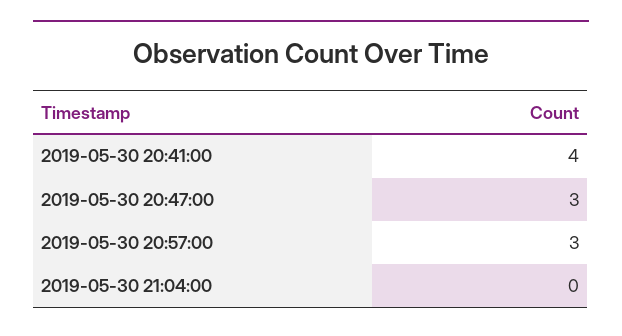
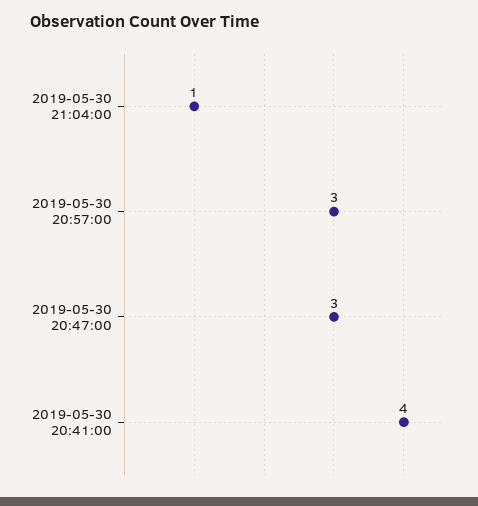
2019-05-30 21:04:00: 0 -> 1

